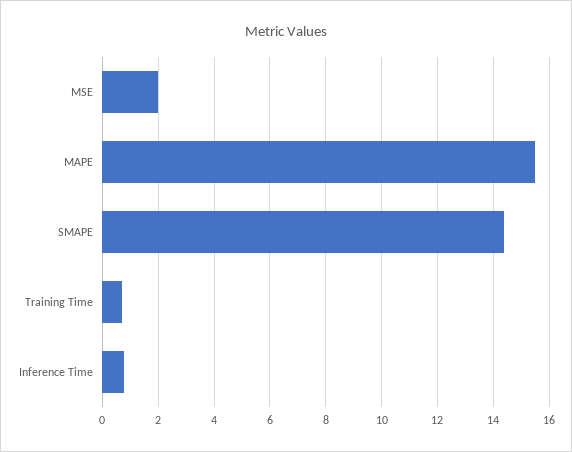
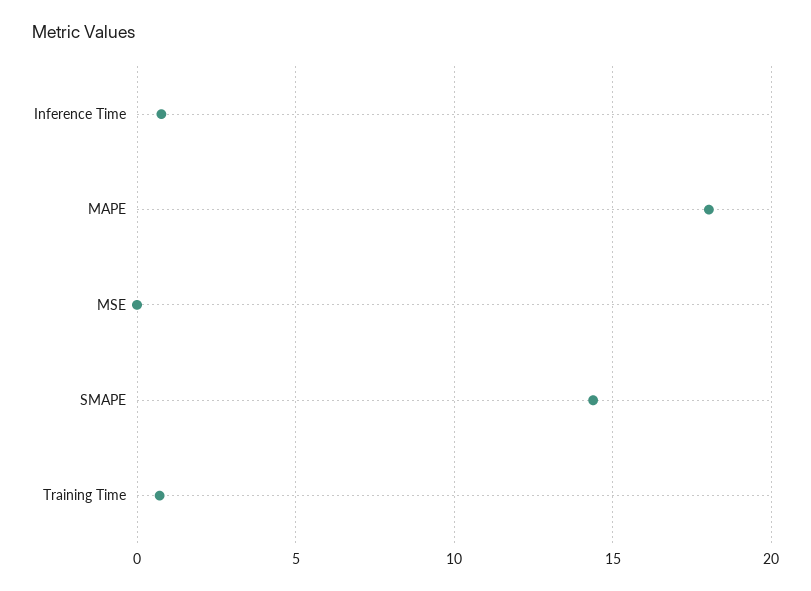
MSE: 2 -> 0
MAPE: 15.5 -> 18

